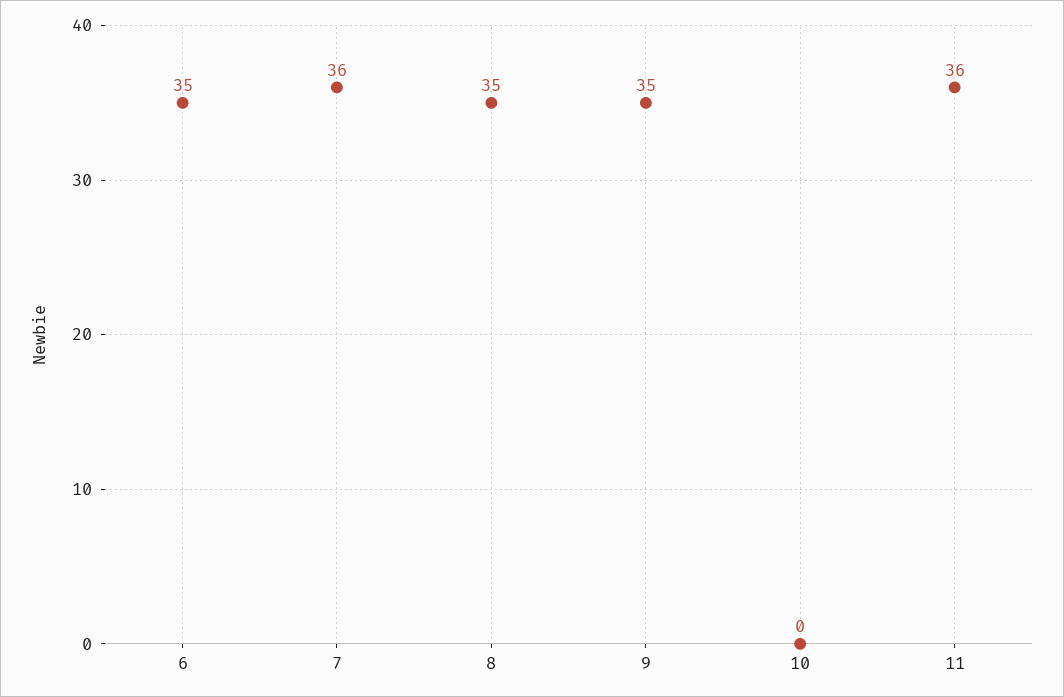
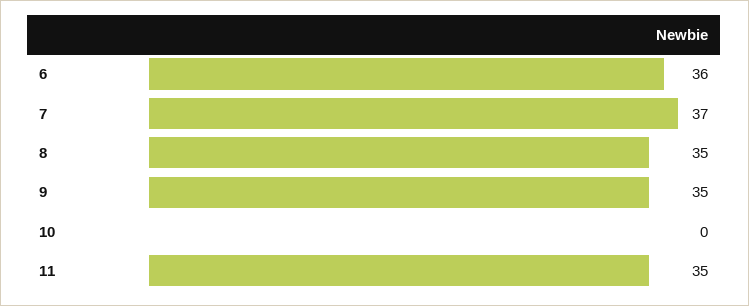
6: 35 -> 36
7: 36 -> 37
11: 36 -> 35

